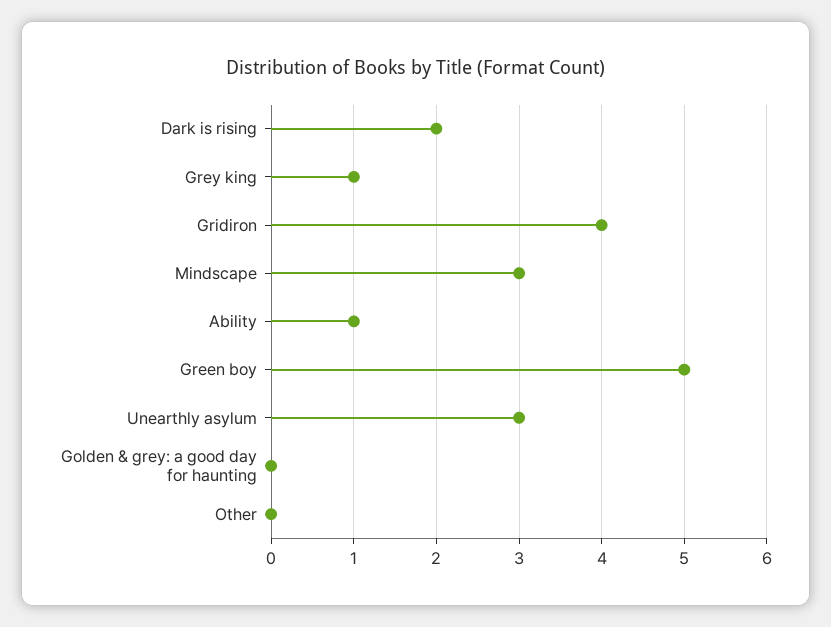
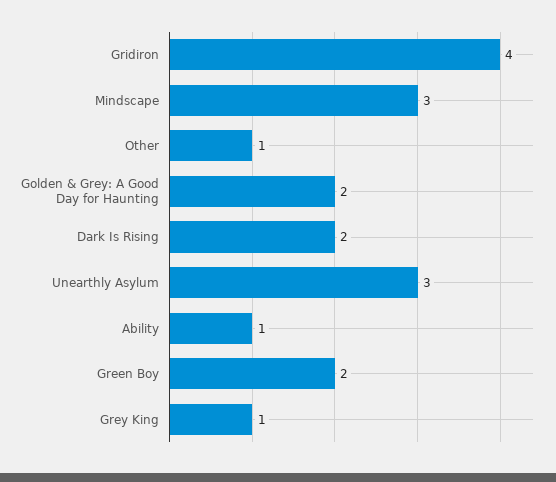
Green boy: 5 -> 2
Golden & grey: a good day for haunting: 0 -> 2
Other: 0 -> 1

